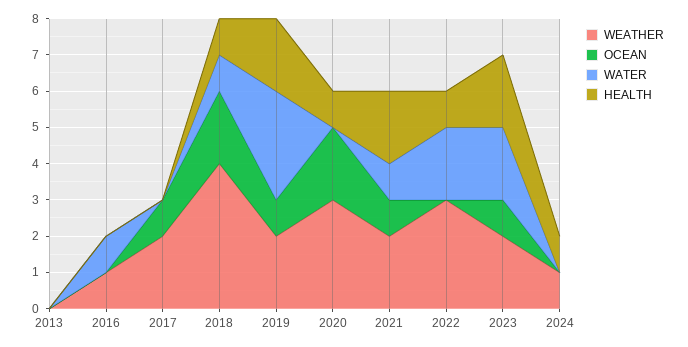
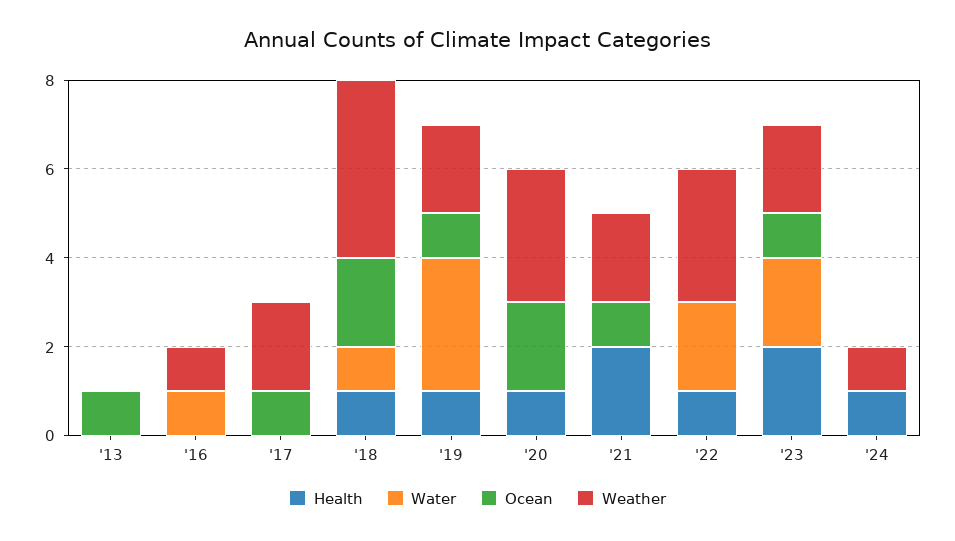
OCEAN, 2013: 0 -> 1
HEALTH, 2019: 2 -> 1
WATER, 2021: 1 -> 0

